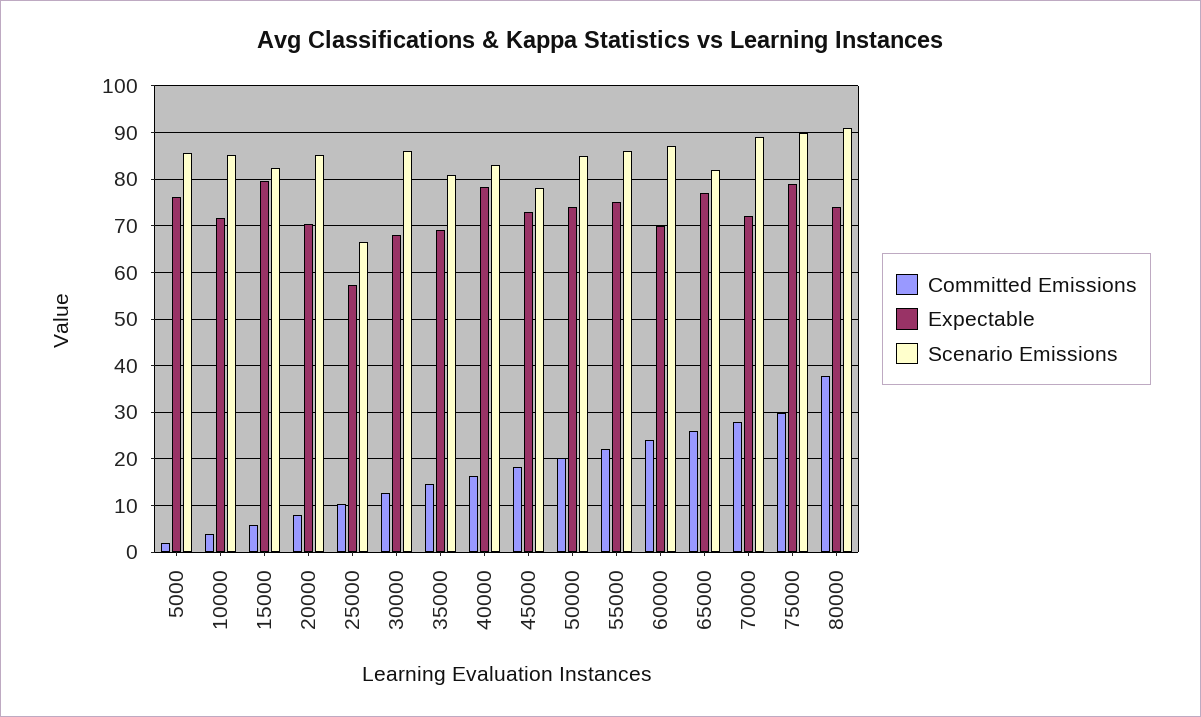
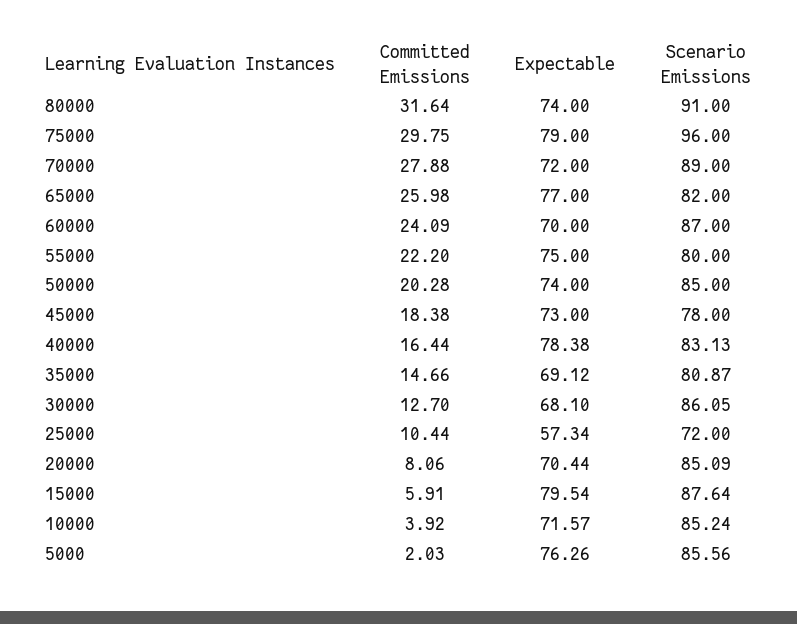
Scenario Emissions, 15000: 82 -> 87.64
Scenario Emissions, 25000: 66 -> 72
Scenario Emissions, 55000: 86 -> 80
Scenario Emissions, 75000: 90 -> 96
Committed Emissions, 80000: 38 -> 31.64

